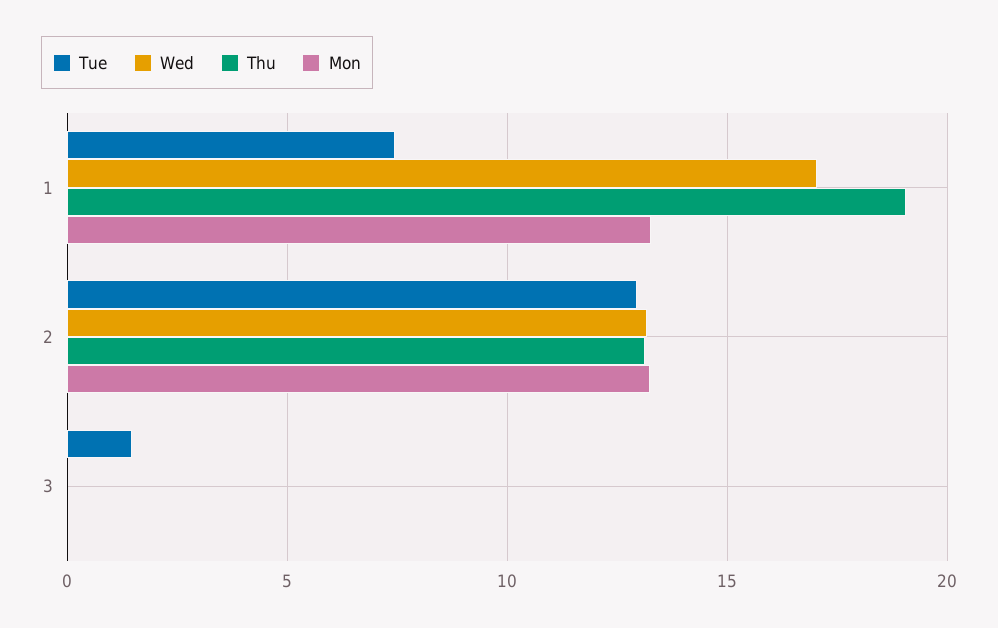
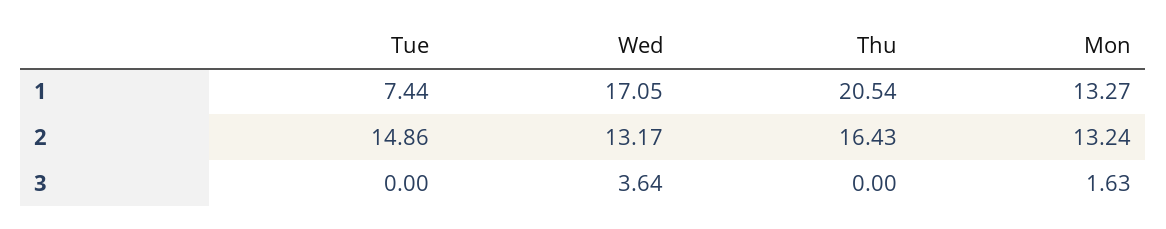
Thu, 1: 19 -> 20.54
Tue, 2: 13 -> 14.86
Thu, 2: 13 -> 16.43
Tue, 3: 1.5 -> 0
Wed, 3: 0 -> 3.64
Mon, 3: 0 -> 1.63

